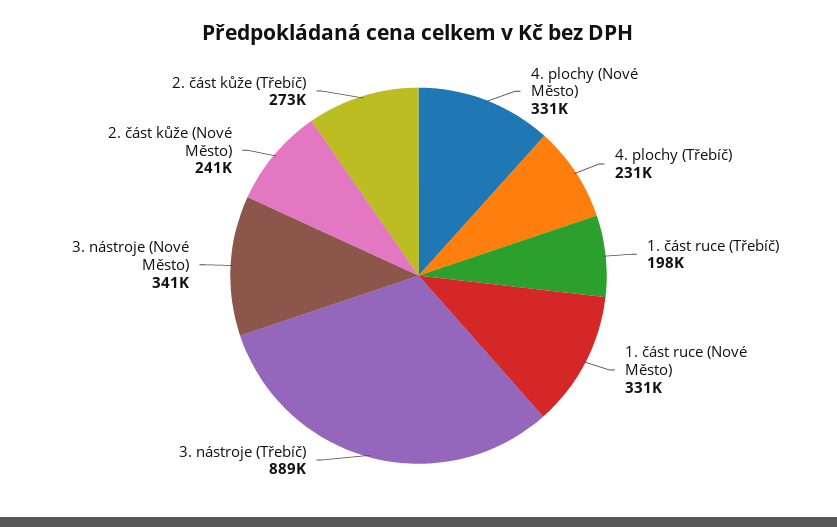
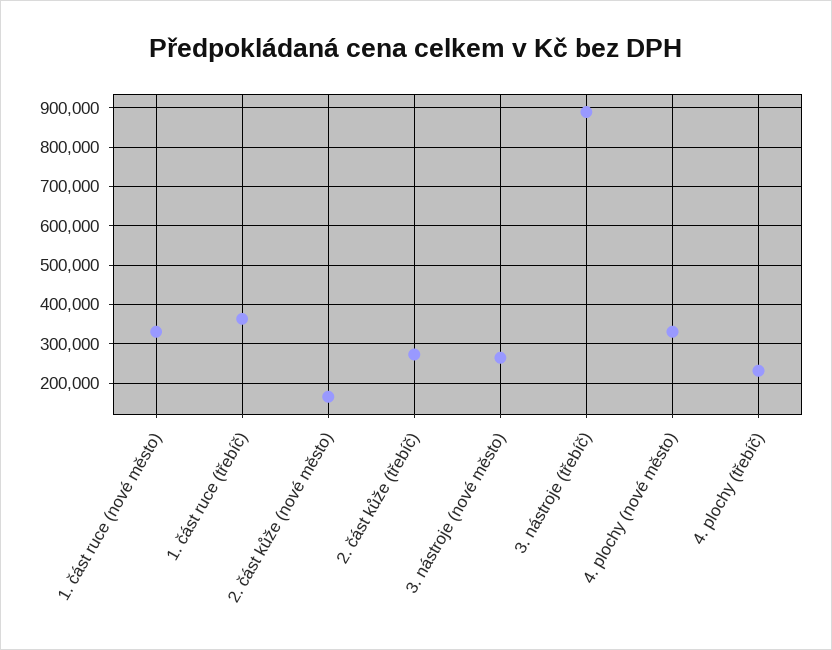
1. část ruce (Třebíč): 198000 -> 360000
3. nástroje (Nové Město): 341000 -> 260000
2. část kůže (Nové Město): 241000 -> 160000

